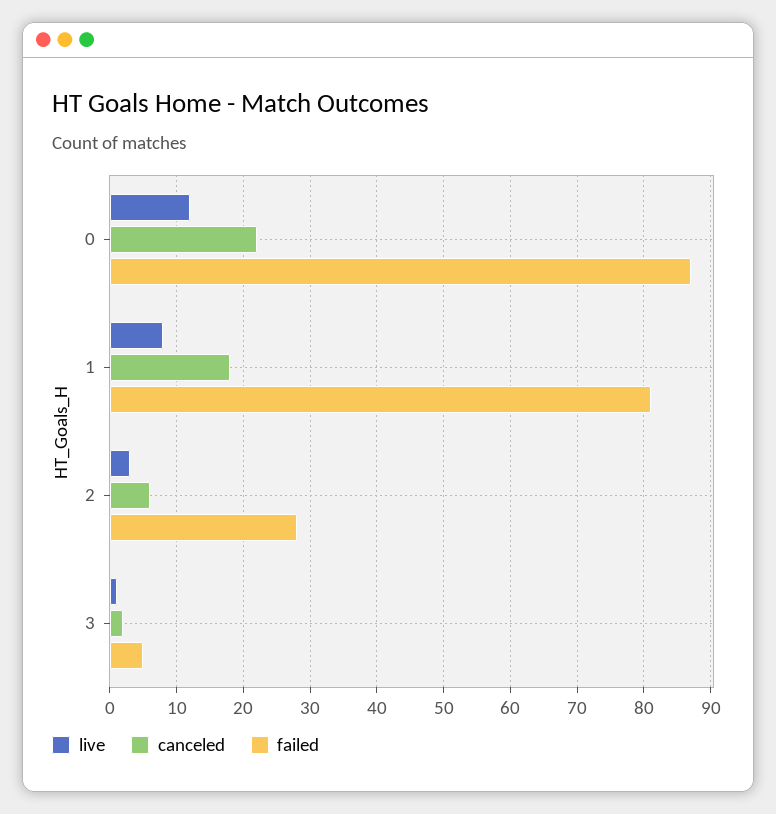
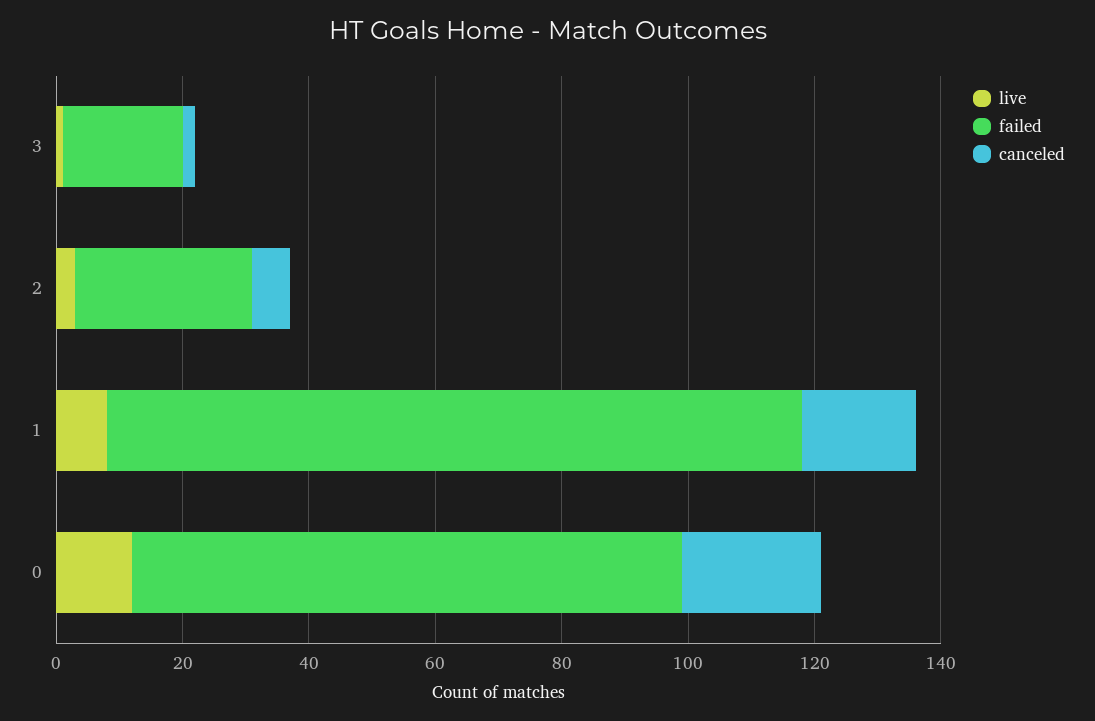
failed, 1: 81 -> 110
failed, 3: 5 -> 20

